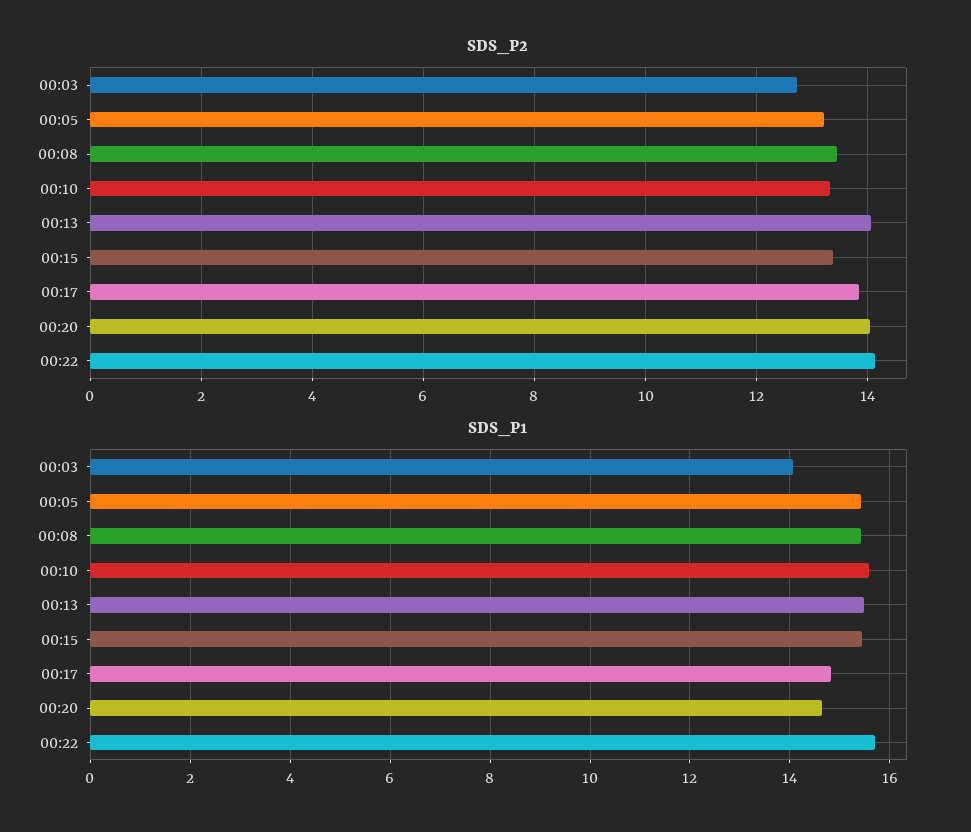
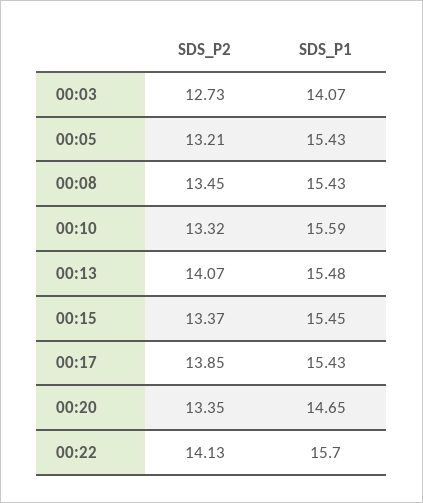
SDS_P2, 00:20: 14 -> 13.35
SDS_P1, 00:17: 14.8 -> 15.43

